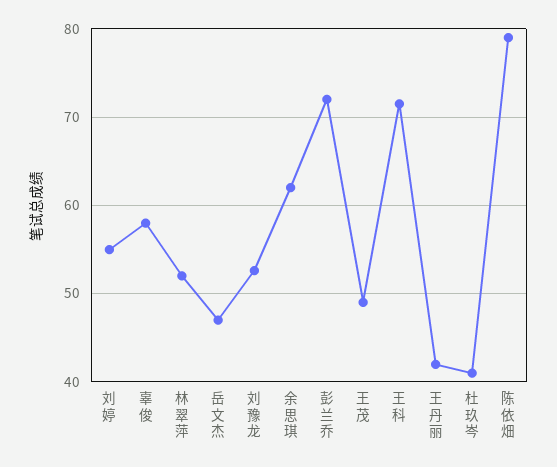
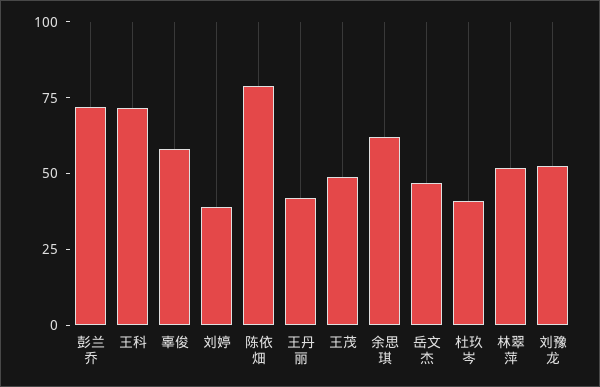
刘婷: 55 -> 40

